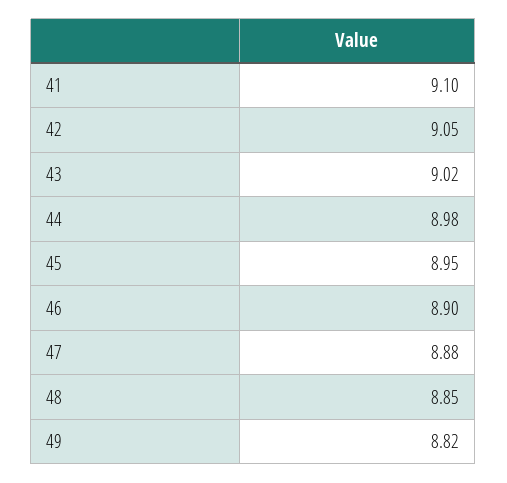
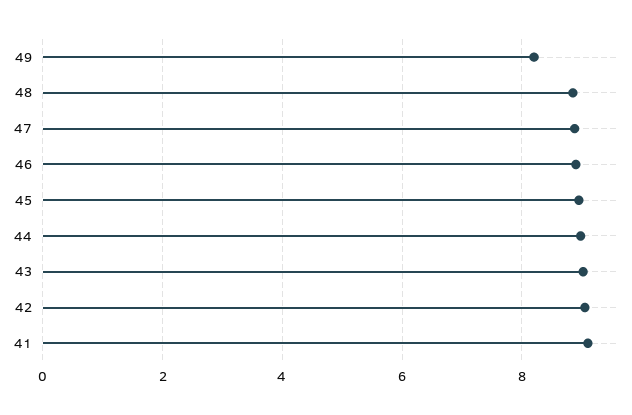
49: 8.82 -> 8.2

